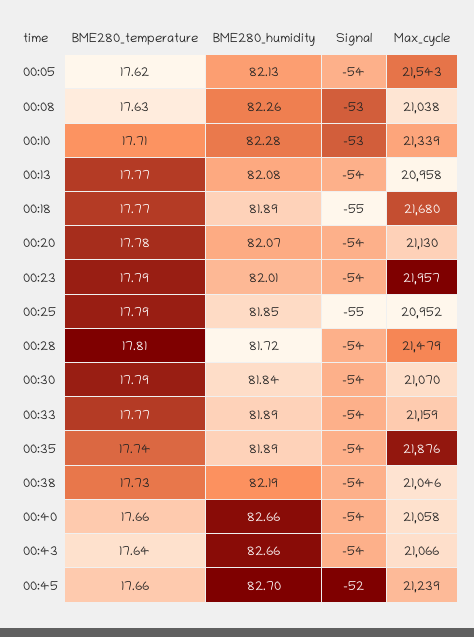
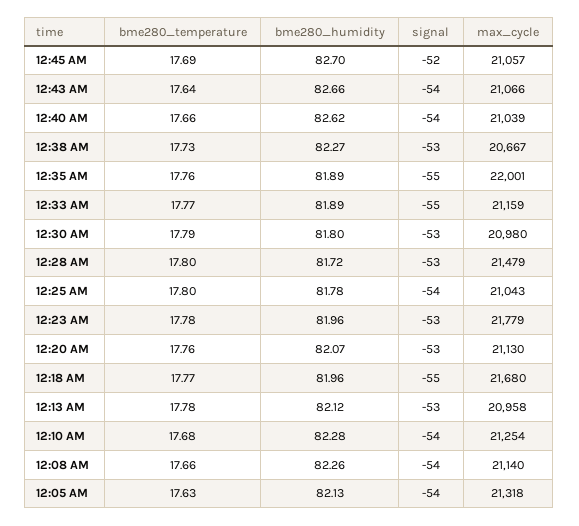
BME280_temperature, 00:05: 17.62 -> 17.63
Max_cycle, 00:05: 21543 -> 21318
BME280_temperature, 00:08: 17.63 -> 17.66
Signal, 00:08: -53 -> -54
Max_cycle, 00:08: 21038 -> 21140
BME280_temperature, 00:10: 17.71 -> 17.68
Signal, 00:10: -53 -> -54
Max_cycle, 00:10: 21339 -> 21254
BME280_temperature, 00:13: 17.77 -> 17.78
BME280_humidity, 00:13: 82.08 -> 82.12
Signal, 00:13: -54 -> -53
BME280_humidity, 00:18: 81.89 -> 81.96
BME280_temperature, 00:20: 17.78 -> 17.76
Signal, 00:20: -54 -> -53
BME280_temperature, 00:23: 17.79 -> 17.78
BME280_humidity, 00:23: 82.01 -> 81.96
Signal, 00:23: -54 -> -53
Max_cycle, 00:23: 21957 -> 21779
BME280_temperature, 00:25: 17.79 -> 17.8
BME280_humidity, 00:25: 81.85 -> 81.78
Signal, 00:25: -55 -> -54
Max_cycle, 00:25: 20952 -> 21043
BME280_temperature, 00:28: 17.81 -> 17.8
Signal, 00:28: -54 -> -53
BME280_humidity, 00:30: 81.84 -> 81.8
Signal, 00:30: -54 -> -53
Max_cycle, 00:30: 21070 -> 20980
Signal, 00:33: -54 -> -55
BME280_temperature, 00:35: 17.74 -> 17.76
Signal, 00:35: -54 -> -55
Max_cycle, 00:35: 21876 -> 22001
BME280_humidity, 00:38: 82.19 -> 82.27
Signal, 00:38: -54 -> -53
Max_cycle, 00:38: 21046 -> 20667
BME280_humidity, 00:40: 82.66 -> 82.62
Max_cycle, 00:40: 21058 -> 21039
BME280_temperature, 00:45: 17.66 -> 17.69
Max_cycle, 00:45: 21239 -> 21057

